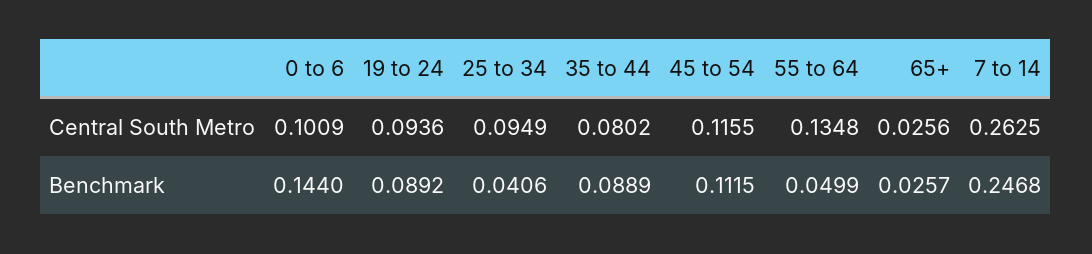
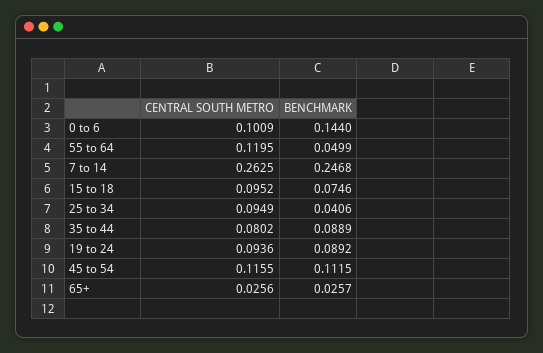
55 to 64, Central South Metro: 0.1348 -> 0.1195
15 to 18, Central South Metro: none -> 0.0952
15 to 18, Benchmark: none -> 0.0746

